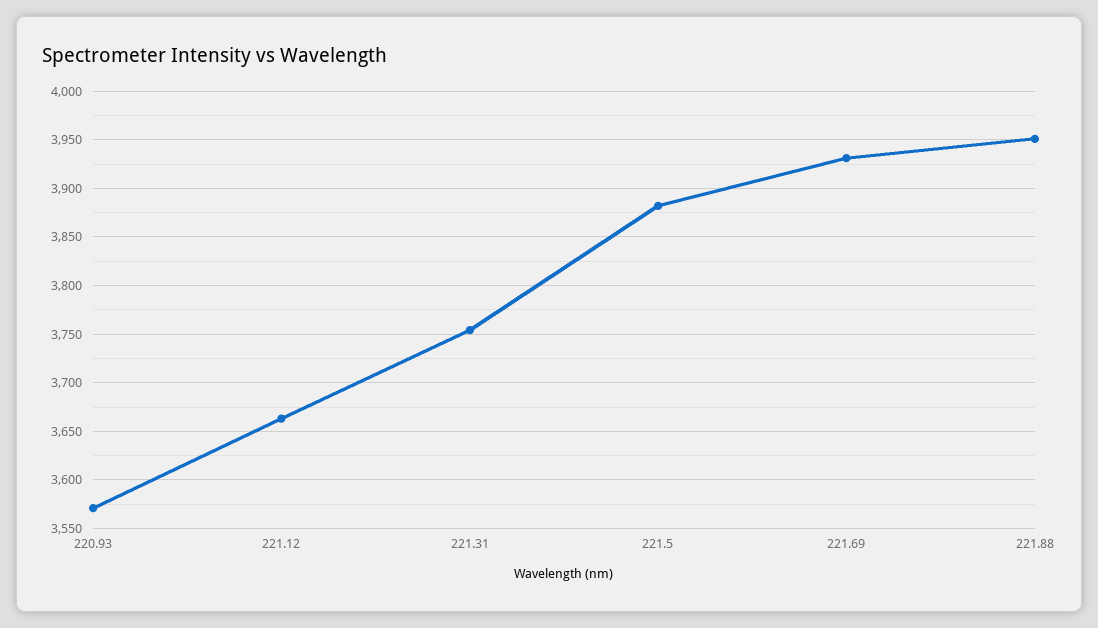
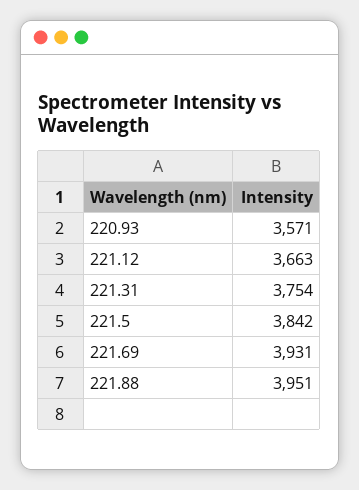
221.5: 3880 -> 3842

